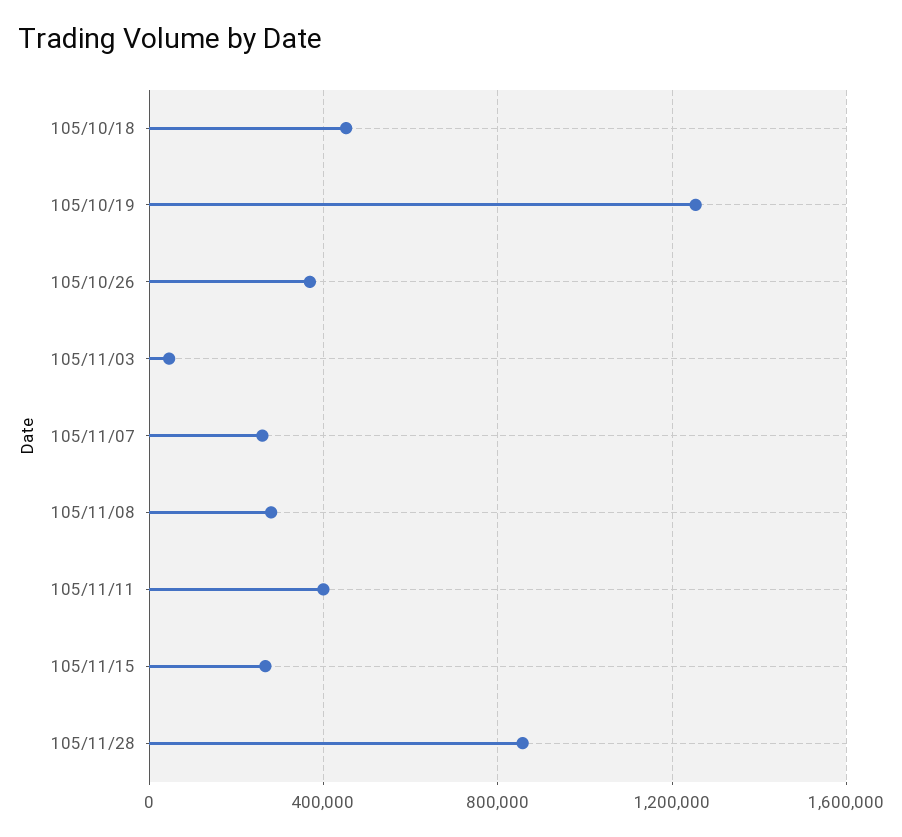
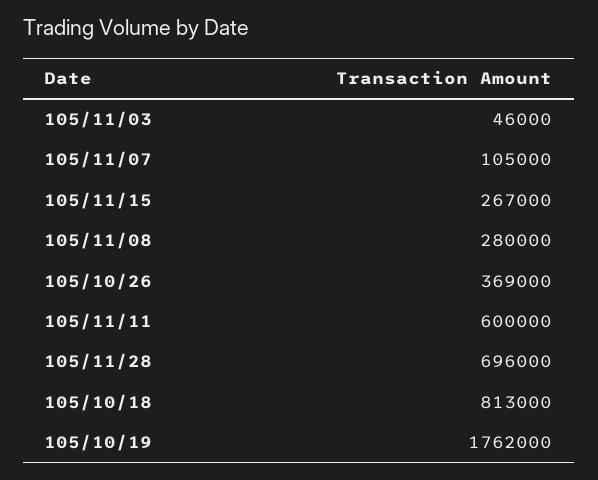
105/10/18: 450000 -> 813000
105/10/19: 1250000 -> 1762000
105/11/07: 250000 -> 105000
105/11/11: 400000 -> 600000
105/11/28: 850000 -> 696000

